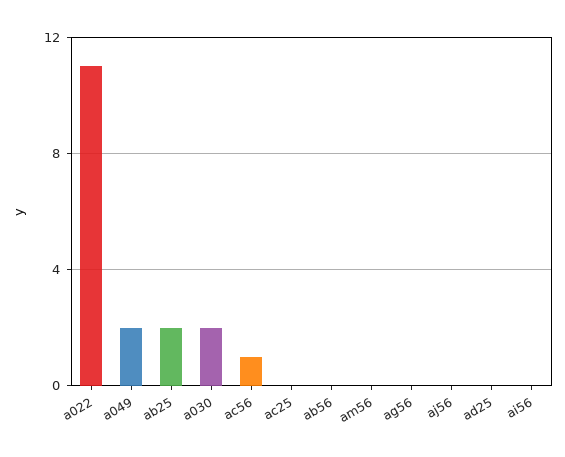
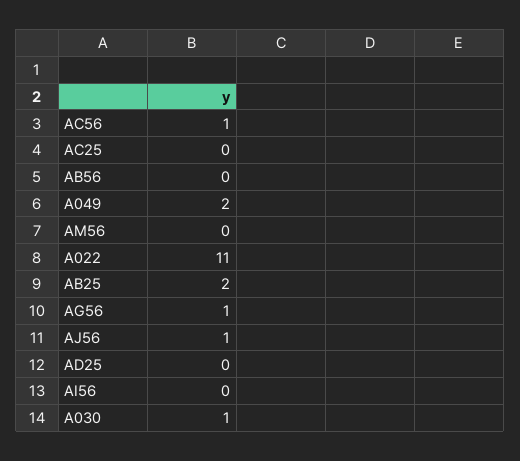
a030: 2 -> 1
ag56: 0 -> 1
aj56: 0 -> 1

